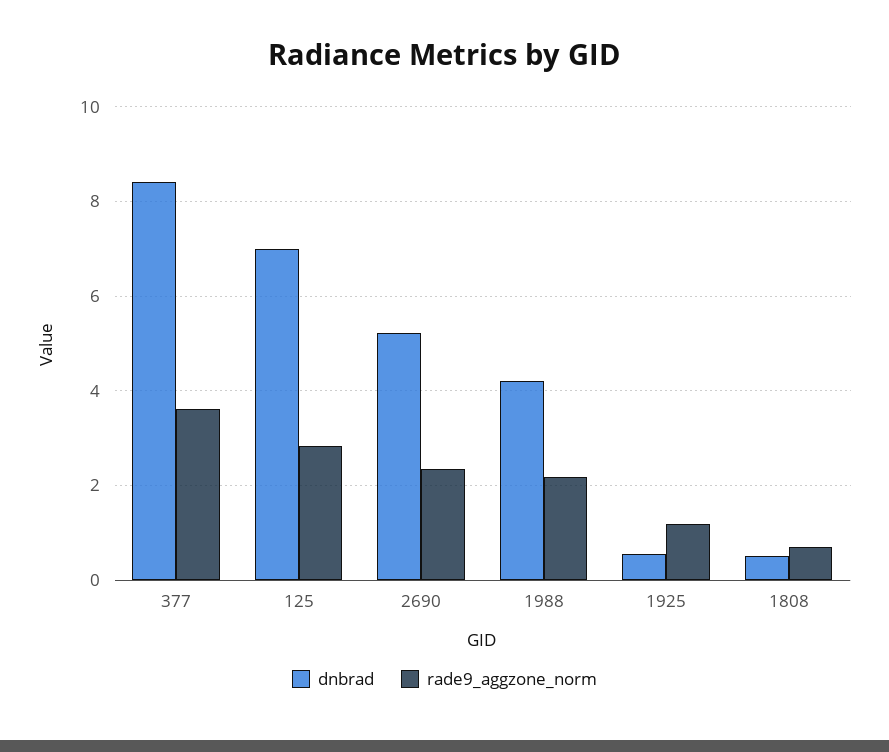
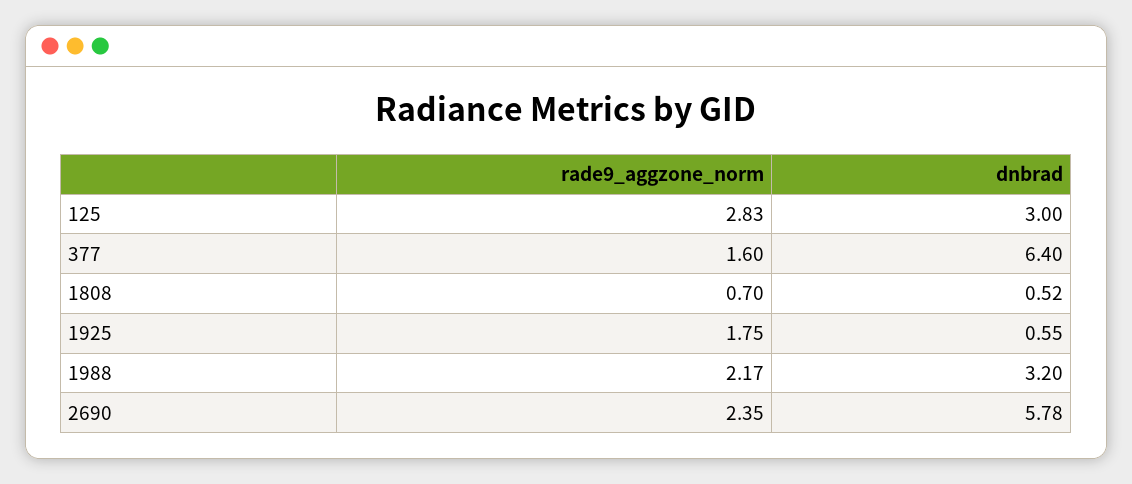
dnbrad, 377: 8.4 -> 6.4
rade9_aggzone_norm, 377: 3.6 -> 1.6
dnbrad, 125: 7 -> 3
dnbrad, 2690: 5.2 -> 5.78
dnbrad, 1988: 4.2 -> 3.2
rade9_aggzone_norm, 1925: 1.2 -> 1.75

